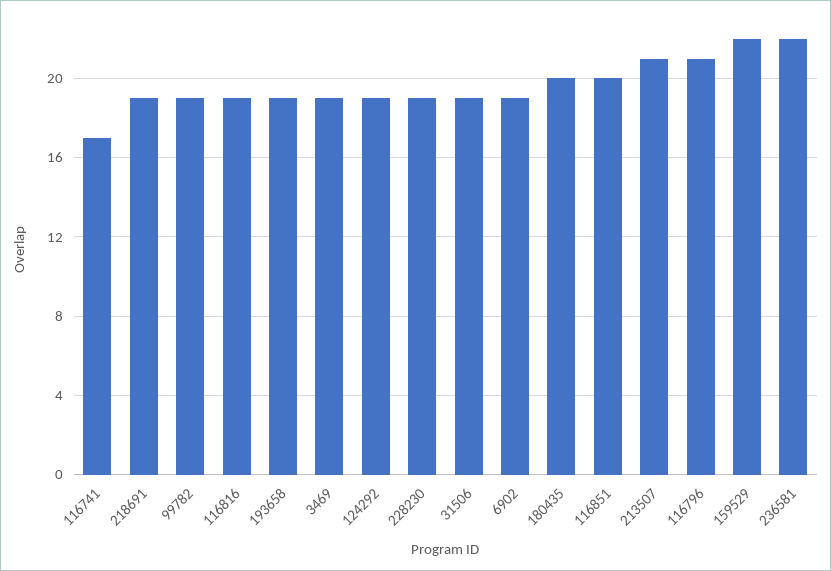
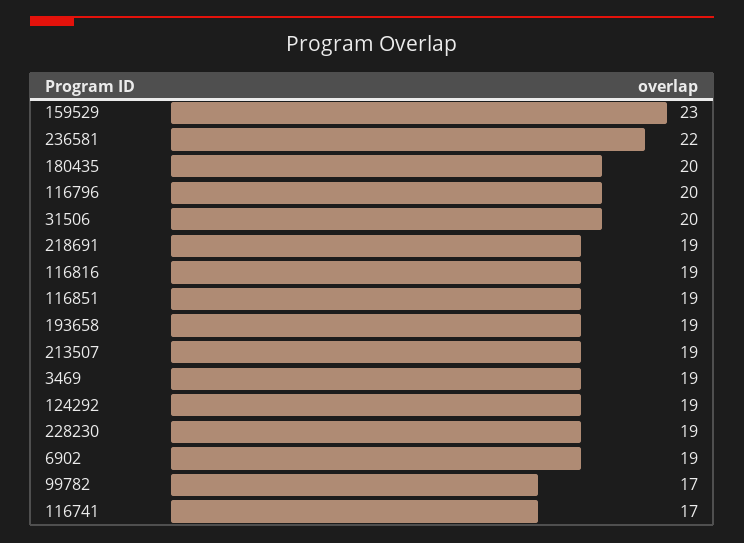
99782: 19 -> 17
31506: 19 -> 20
116851: 20 -> 19
213507: 21 -> 19
116796: 21 -> 20
159529: 22 -> 23

